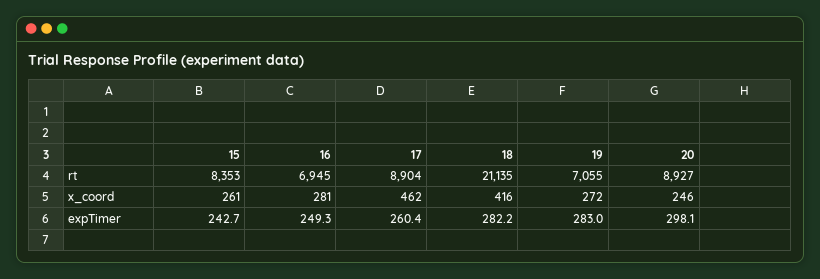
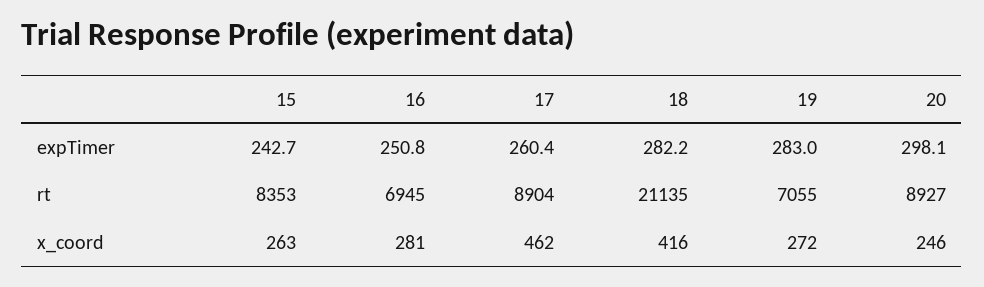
15, x_coord: 261 -> 263
16, expTimer: 249.3 -> 250.8

